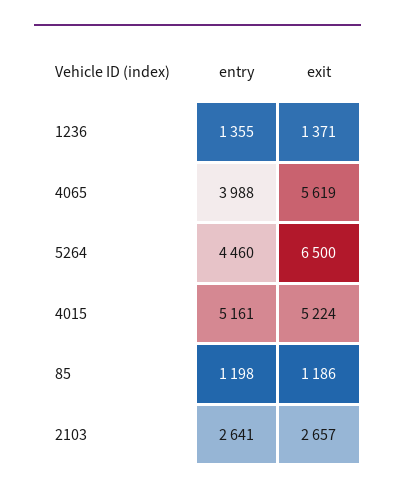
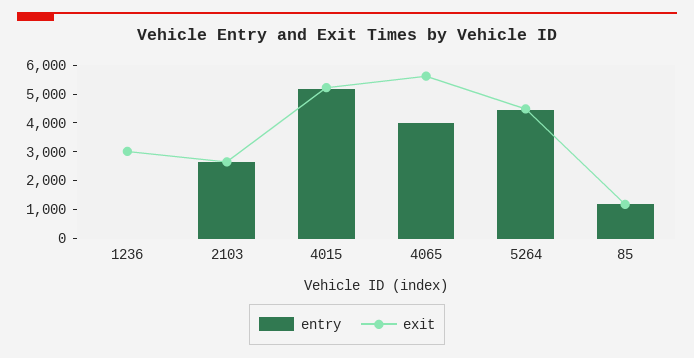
entry, 1236: 1355 -> 0
exit, 1236: 1371 -> 3000
exit, 5264: 6500 -> 4500

